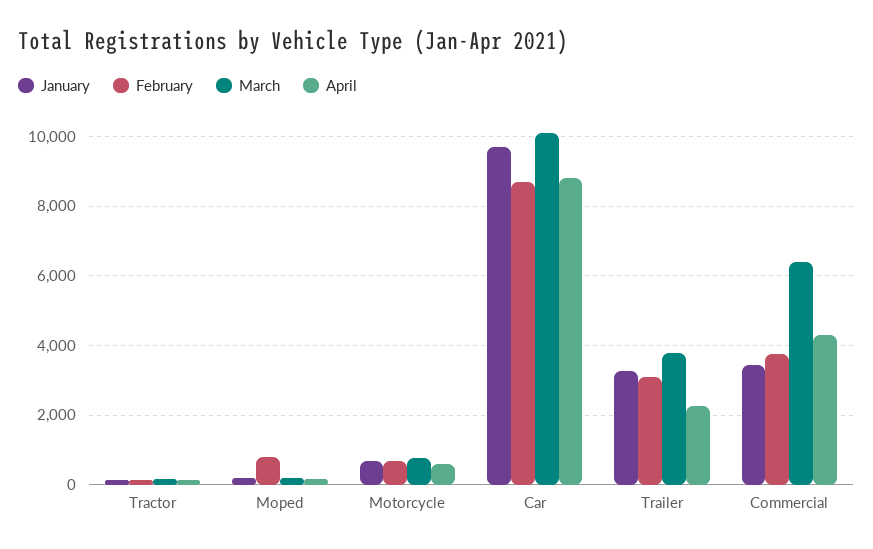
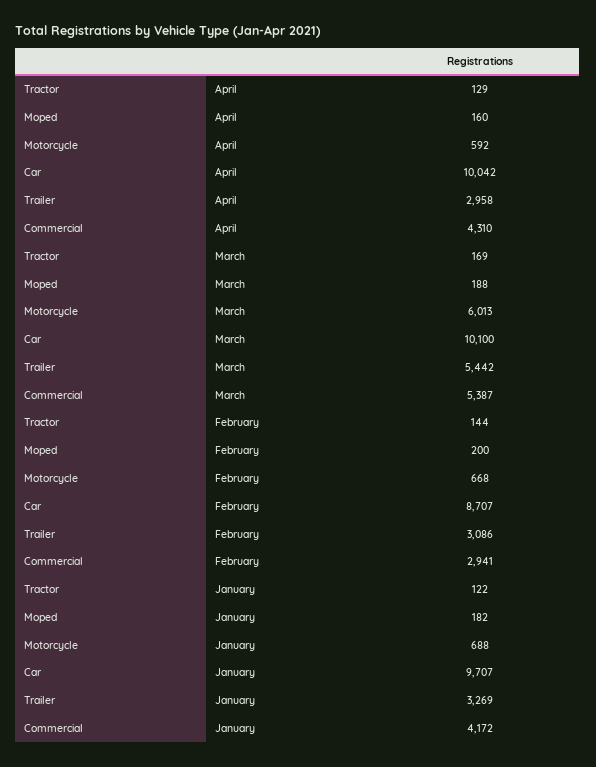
February, Moped: 800 -> 200
March, Motorcycle: 800 -> 6013
April, Car: 8800 -> 10042
March, Trailer: 3800 -> 5442
April, Trailer: 2200 -> 2958
January, Commercial: 3400 -> 4172
February, Commercial: 3800 -> 2941
March, Commercial: 6400 -> 5387

